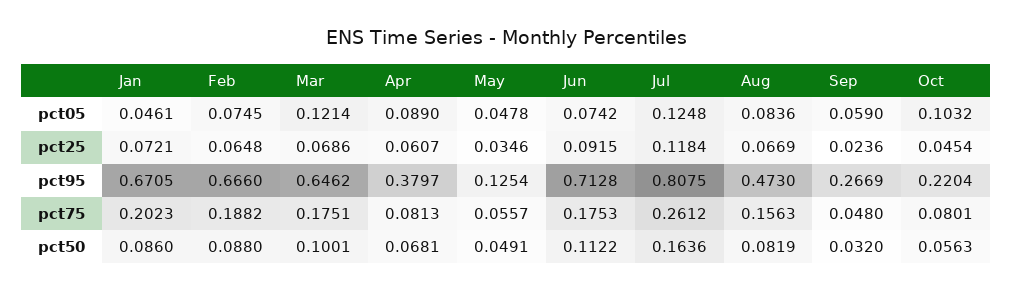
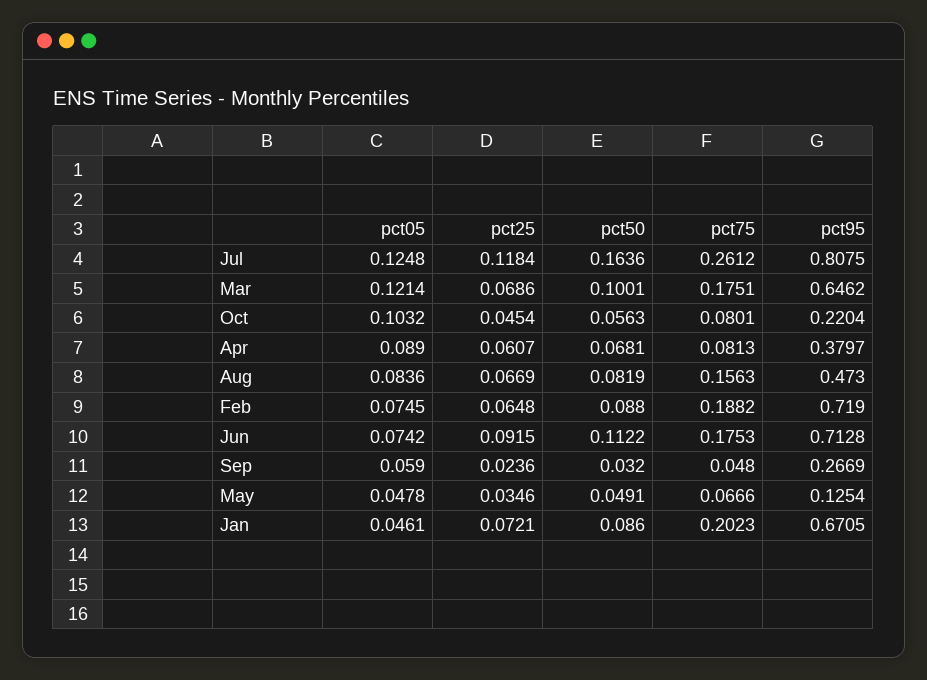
Feb, pct95: 0.666 -> 0.719
May, pct75: 0.0557 -> 0.0666

